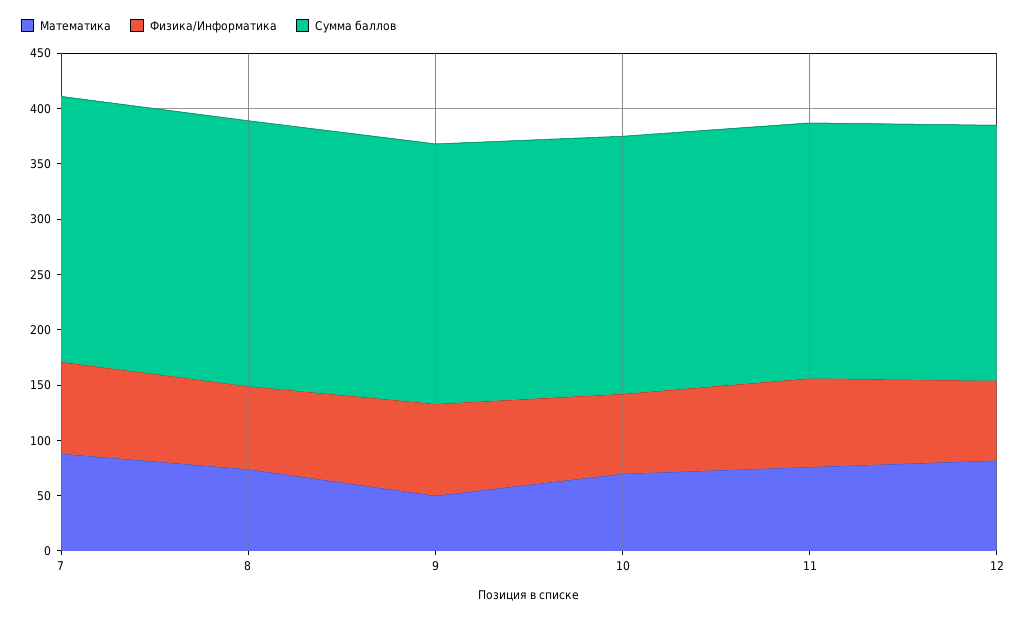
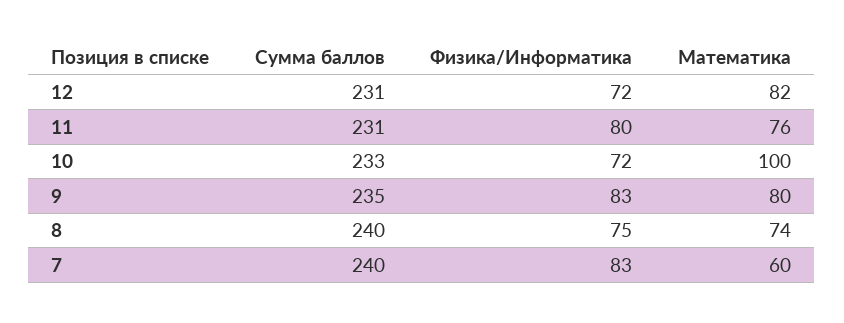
Математика, 7: 90 -> 60
Математика, 9: 50 -> 80
Математика, 10: 70 -> 100

